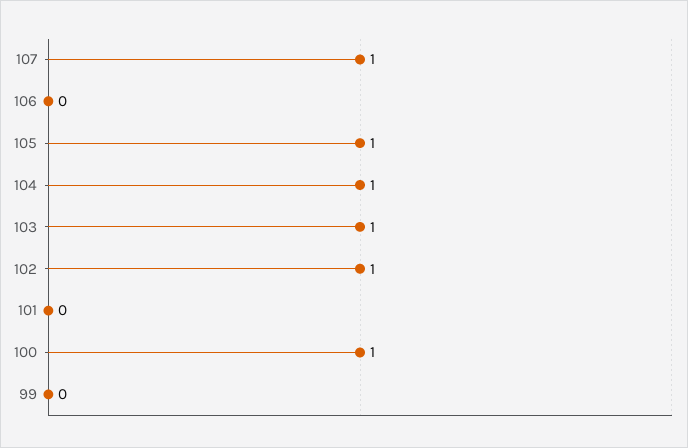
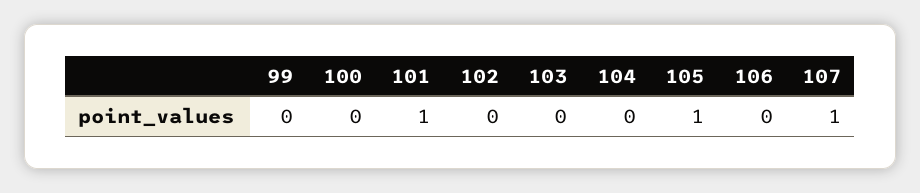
104: 1 -> 0
103: 1 -> 0
102: 1 -> 0
101: 0 -> 1
100: 1 -> 0

